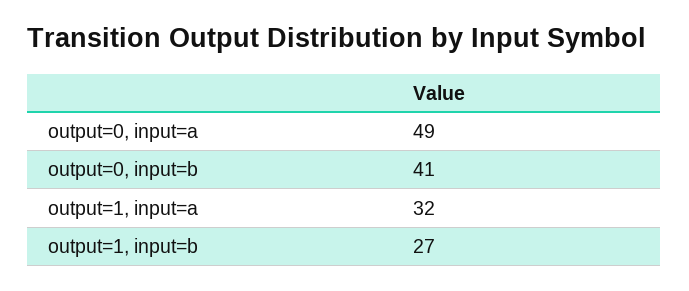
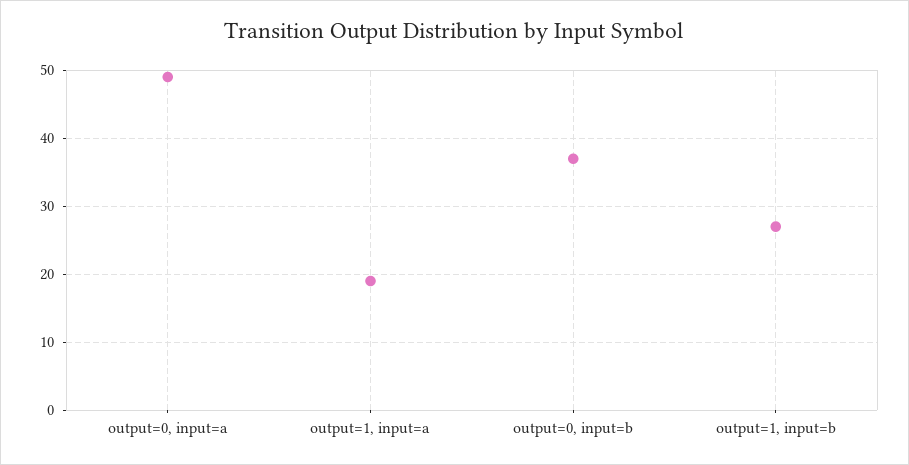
output=0, input=b: 41 -> 37
output=1, input=a: 32 -> 19

